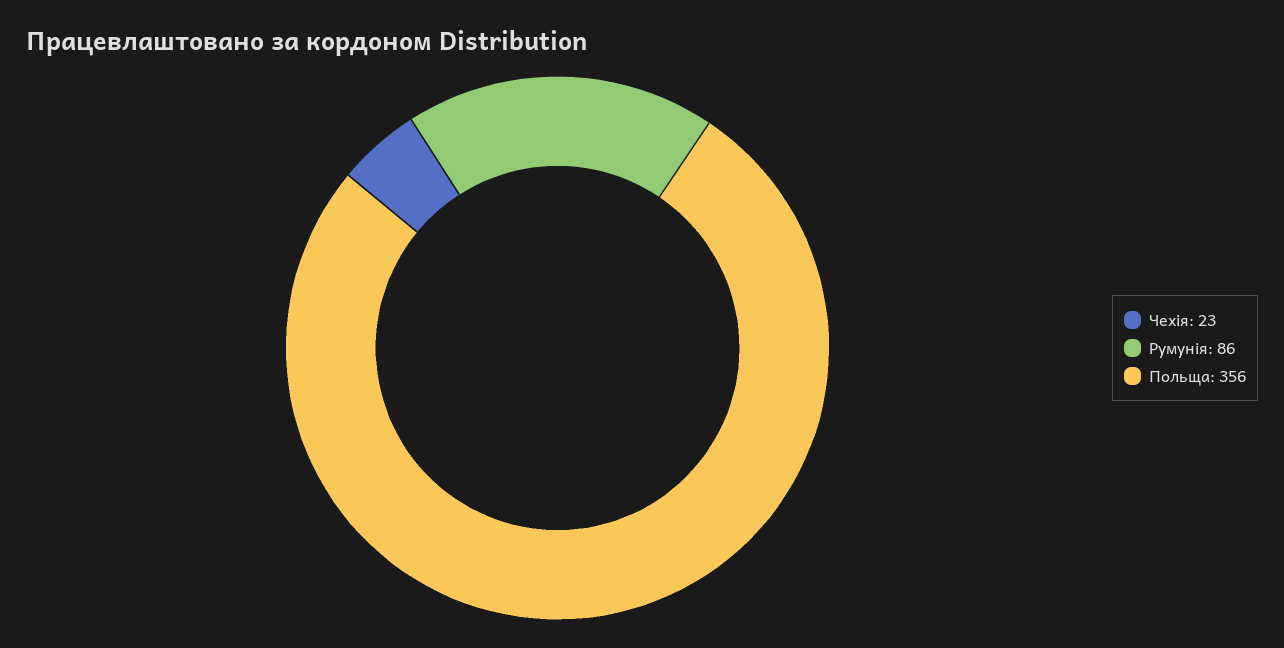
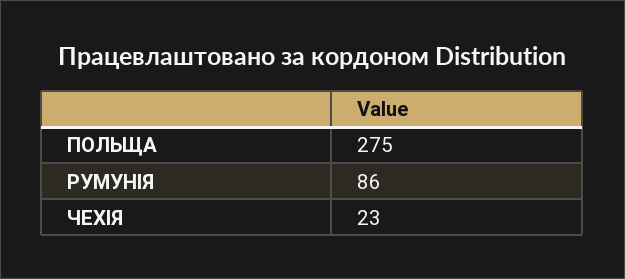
Польща: 356 -> 275

